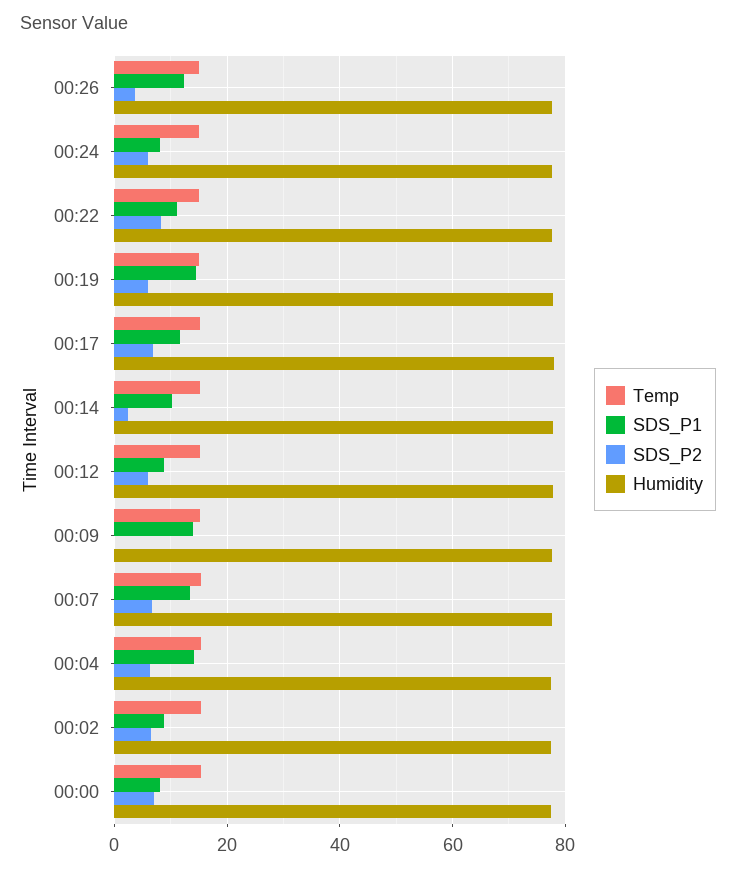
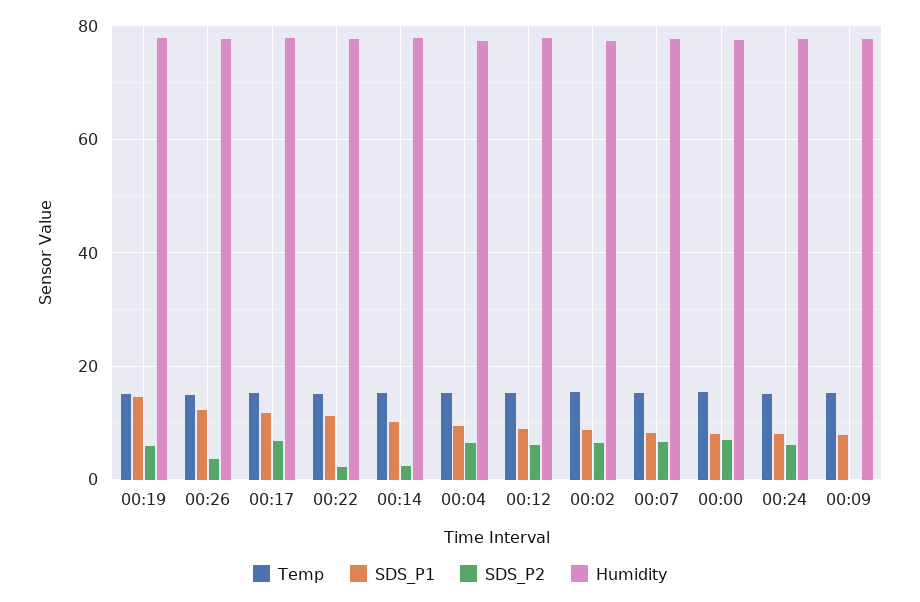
SDS_P2, 00:22: 8 -> 2
SDS_P1, 00:09: 14 -> 8
SDS_P1, 00:07: 14 -> 8
SDS_P1, 00:04: 14 -> 10

